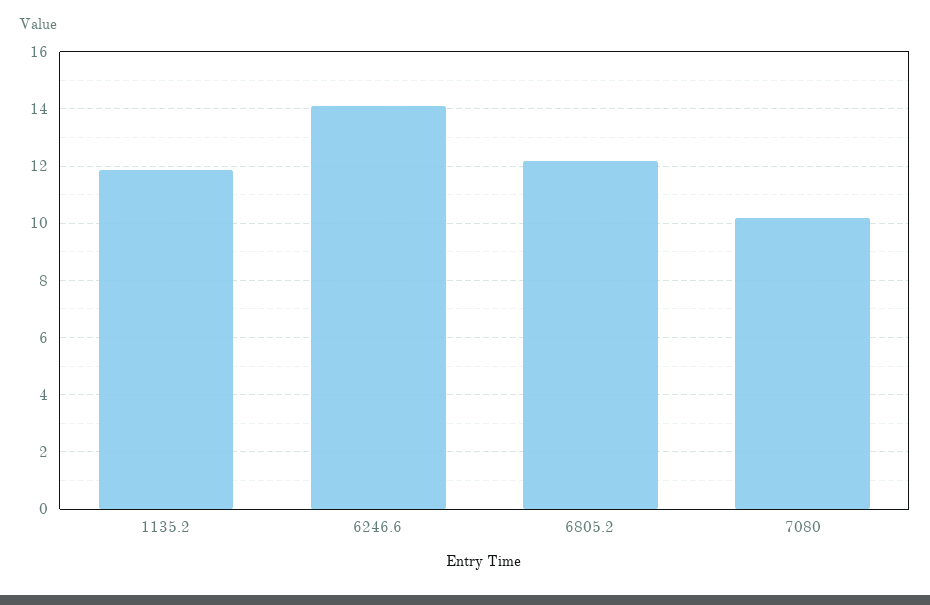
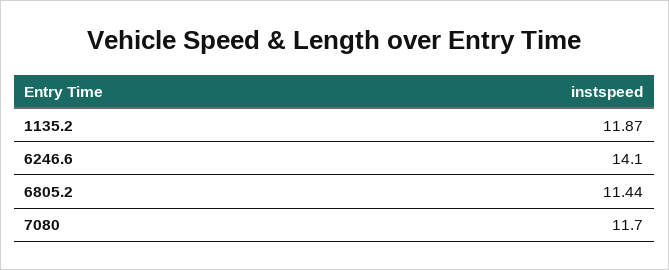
6805.2: 12.25 -> 11.44
7080: 10.25 -> 11.7

